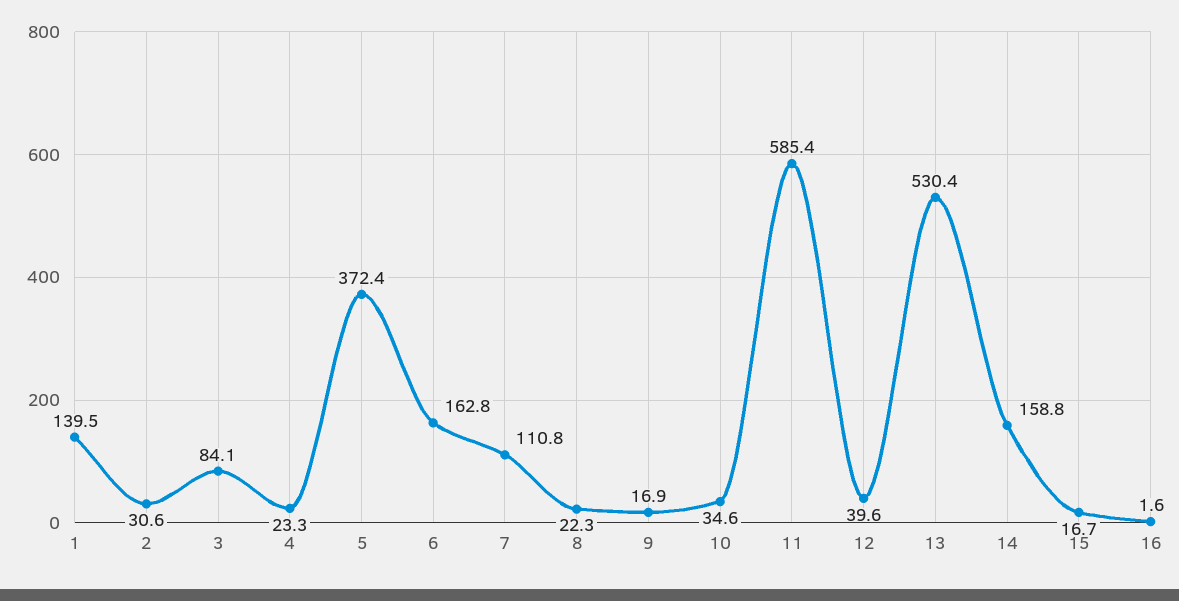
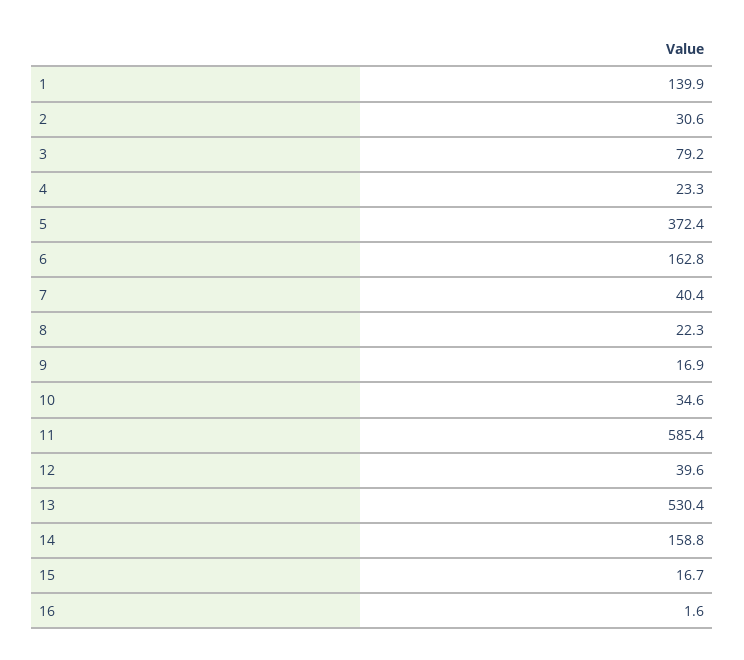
1: 139.5 -> 139.9
3: 84.1 -> 79.2
7: 110.8 -> 40.4

